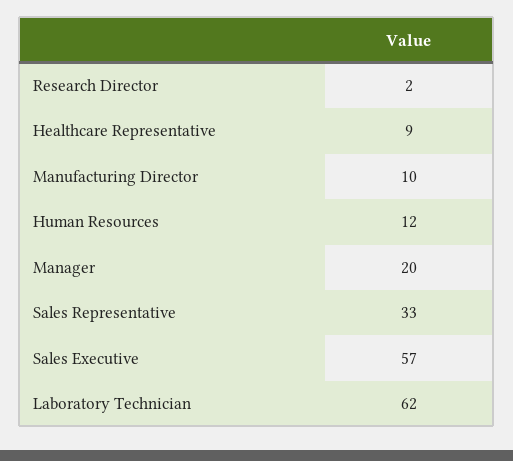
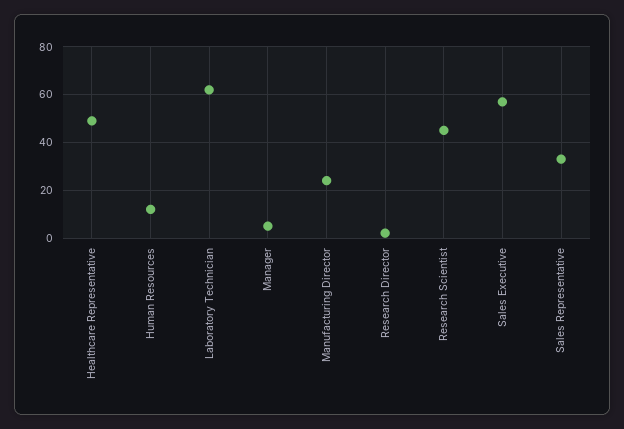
Healthcare Representative: 9 -> 50
Manufacturing Director: 10 -> 25
Manager: 20 -> 5
Research Scientist: none -> 45

